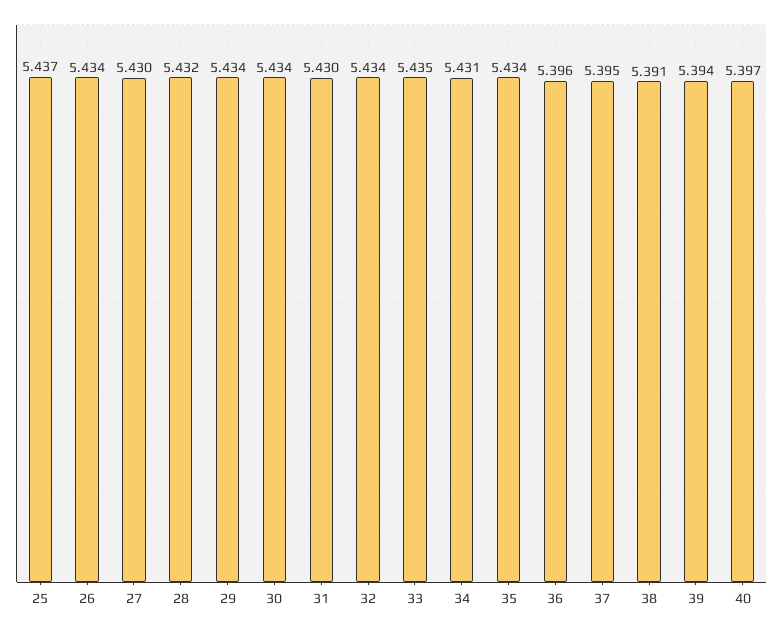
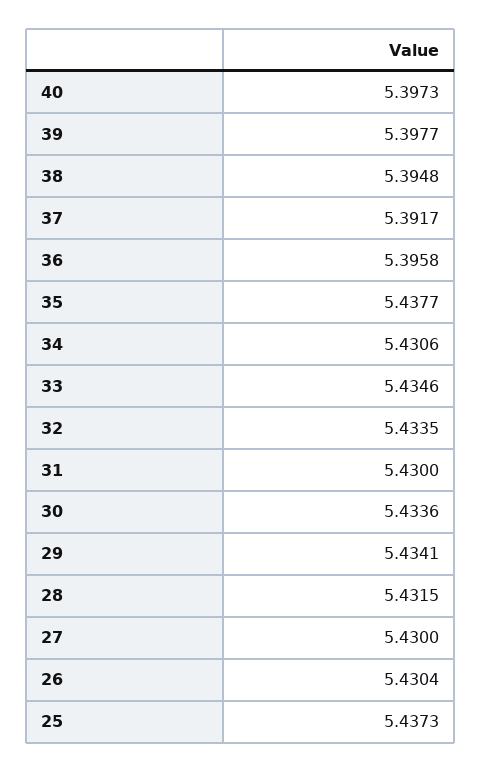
26: 5.434 -> 5.4304
35: 5.434 -> 5.4377
37: 5.395 -> 5.3917
38: 5.391 -> 5.3948
39: 5.394 -> 5.3977

